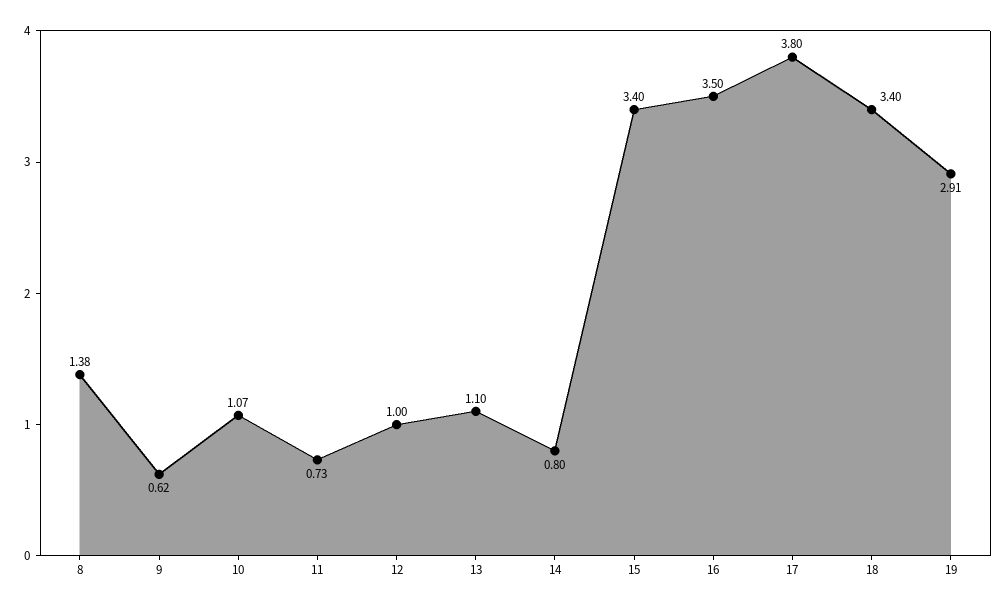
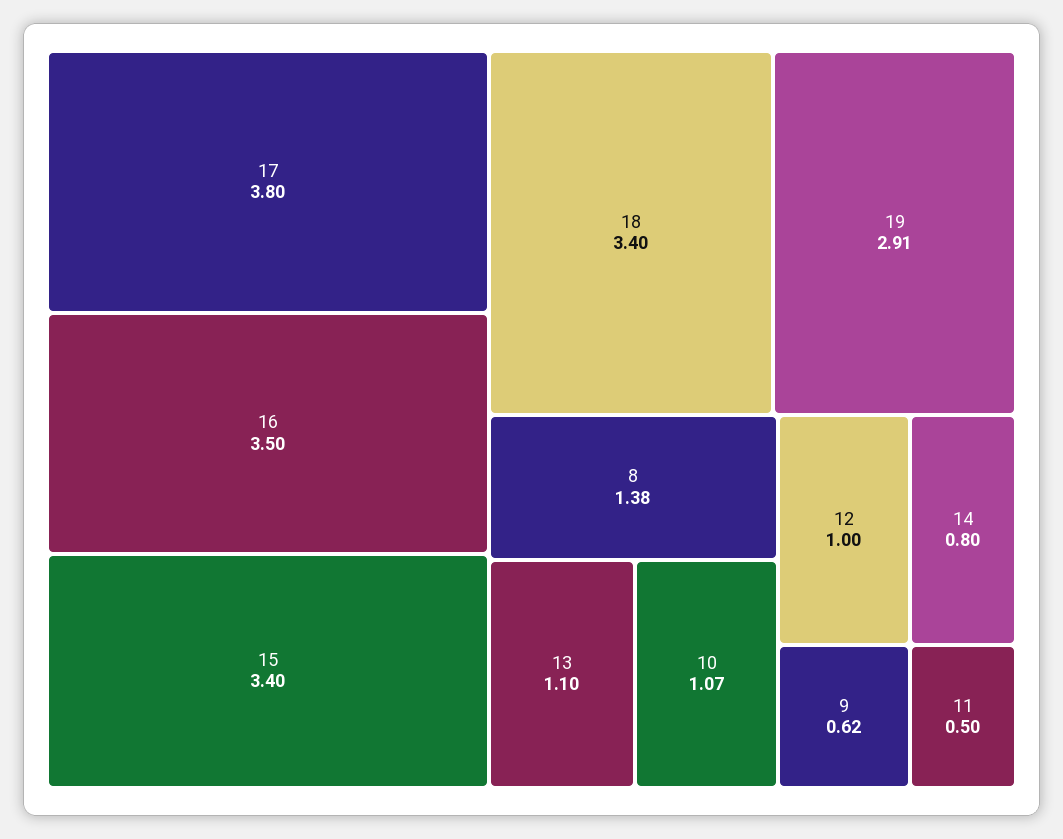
11: 0.73 -> 0.5

